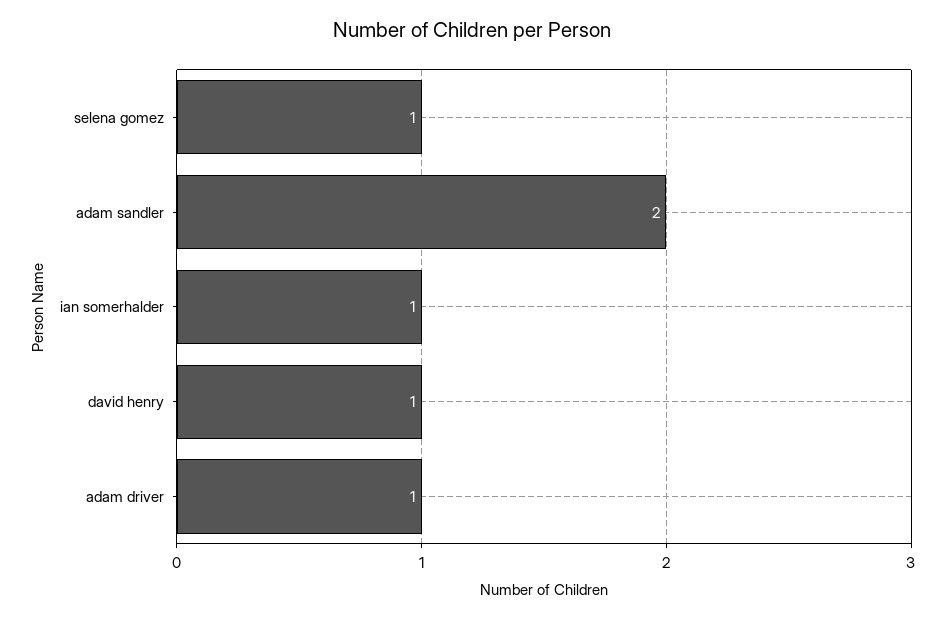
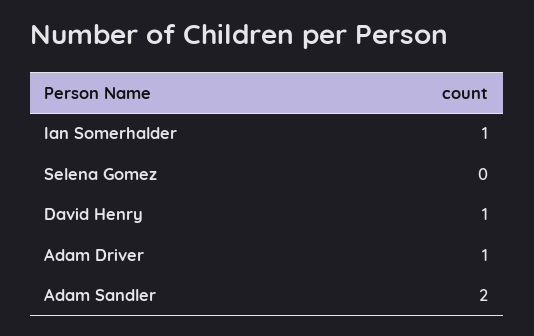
selena gomez: 1 -> 0

